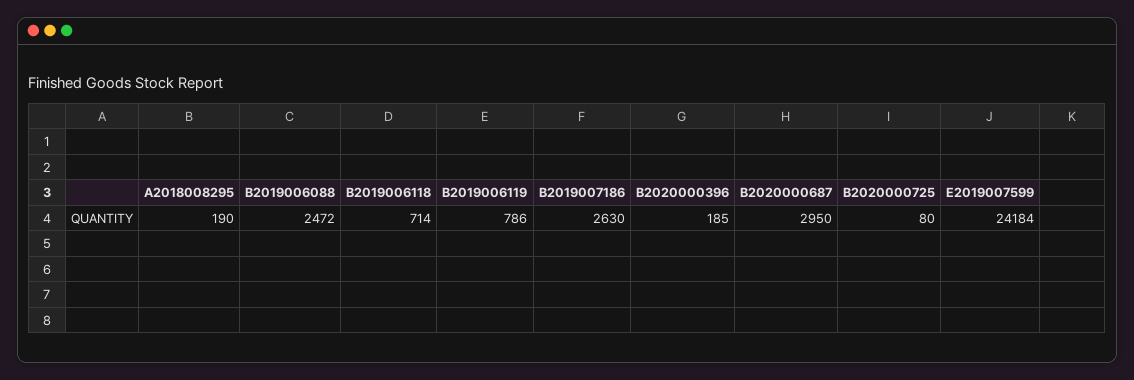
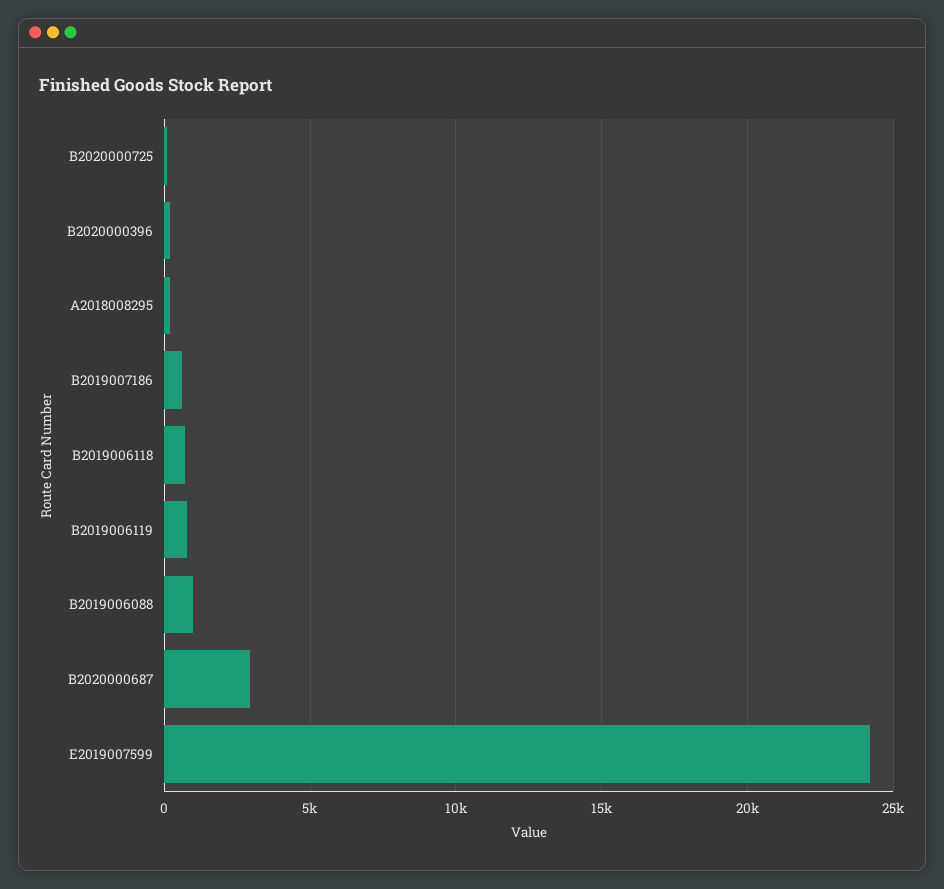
B2019006088: 2472 -> 1000
B2019007186: 2630 -> 500

